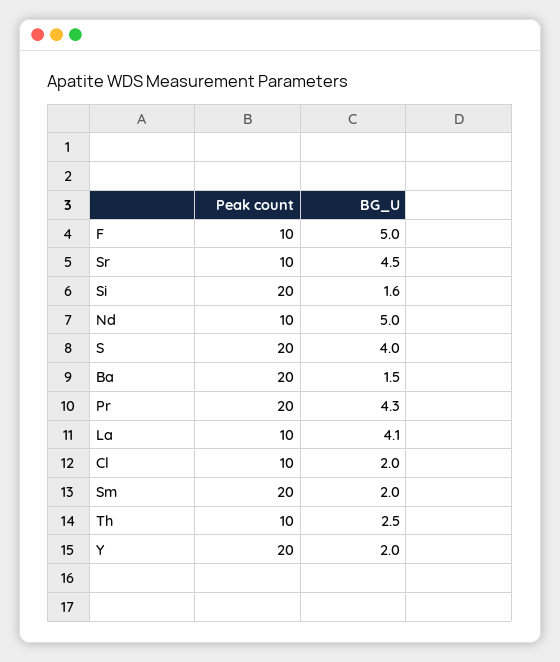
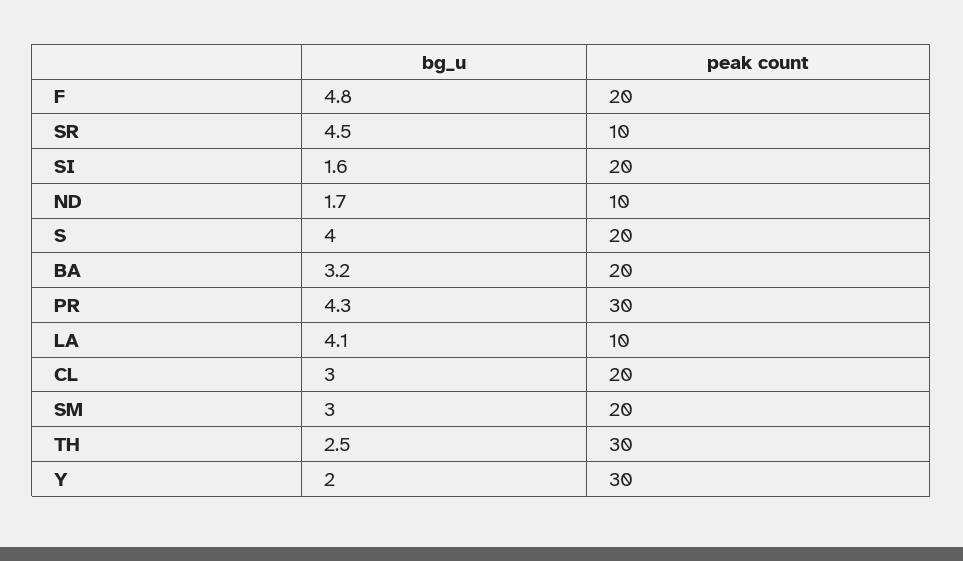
Peak count, F: 10 -> 20
BG_U, F: 5 -> 4.8
BG_U, Nd: 5 -> 1.7
BG_U, Ba: 1.5 -> 3.2
Peak count, Pr: 20 -> 30
Peak count, Cl: 10 -> 20
BG_U, Cl: 2 -> 3
BG_U, Sm: 2 -> 3
Peak count, Th: 10 -> 30
Peak count, Y: 20 -> 30

